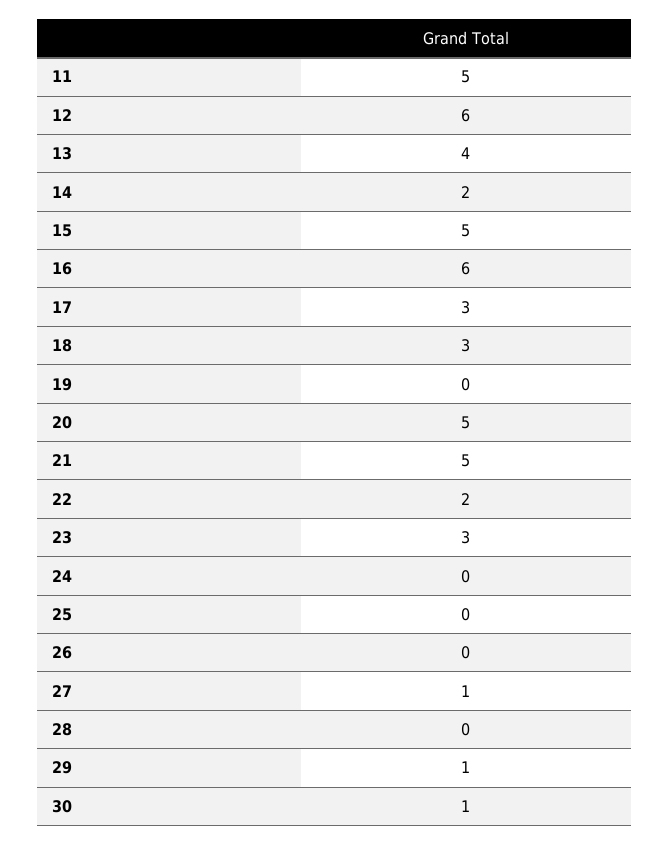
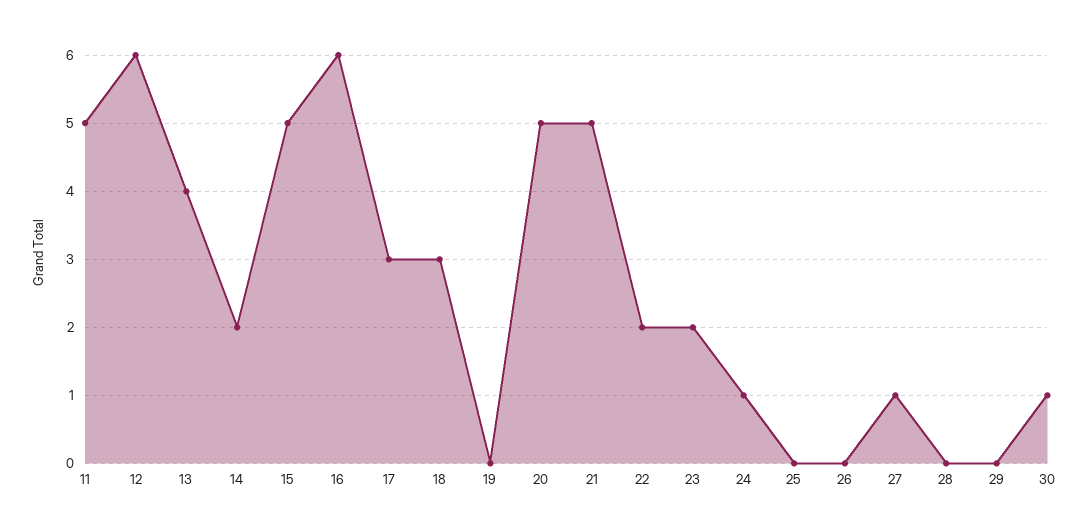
23: 3 -> 2
24: 0 -> 1
29: 1 -> 0

